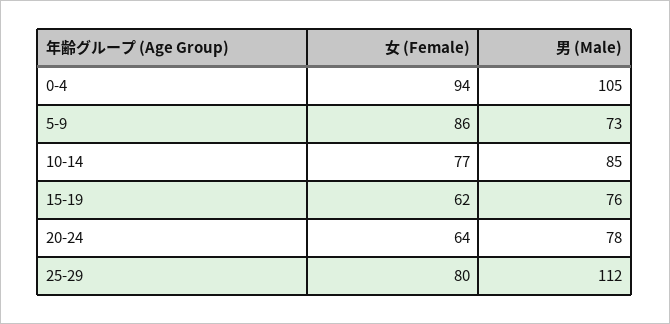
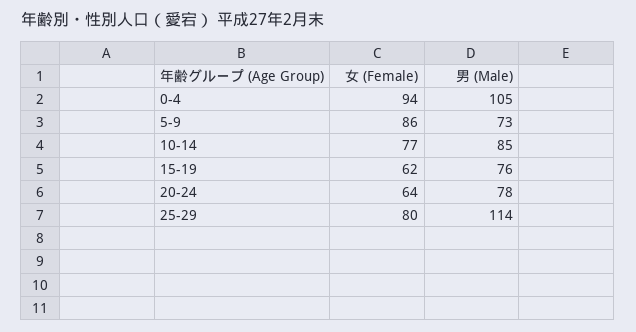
男 (Male), 25-29: 112 -> 114

